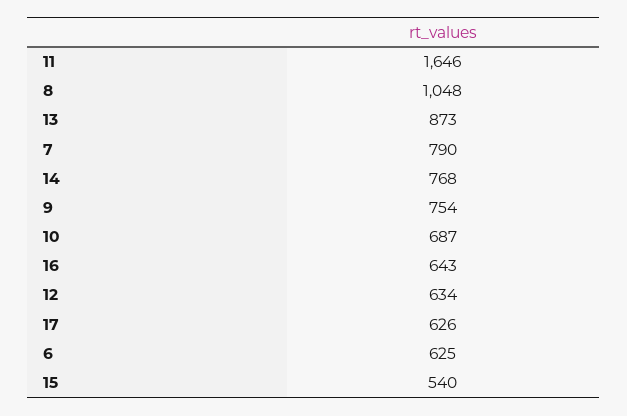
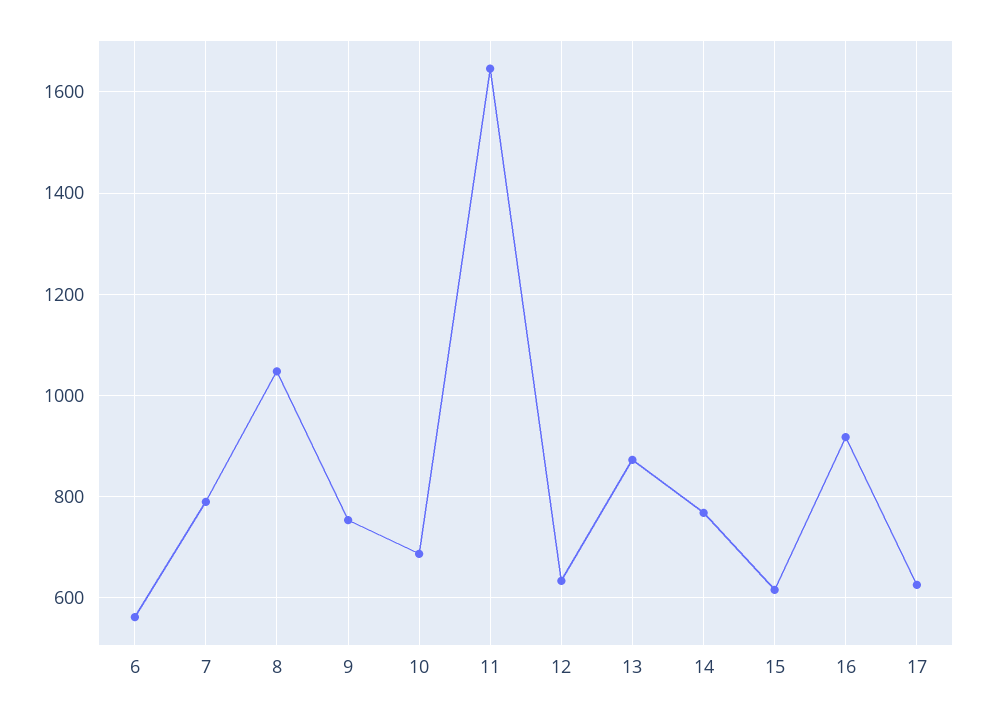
16: 643 -> 920
6: 625 -> 560
15: 540 -> 620

